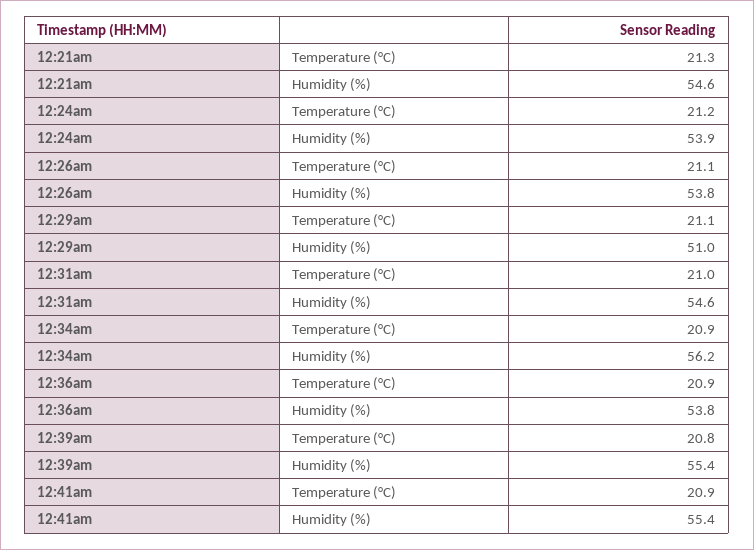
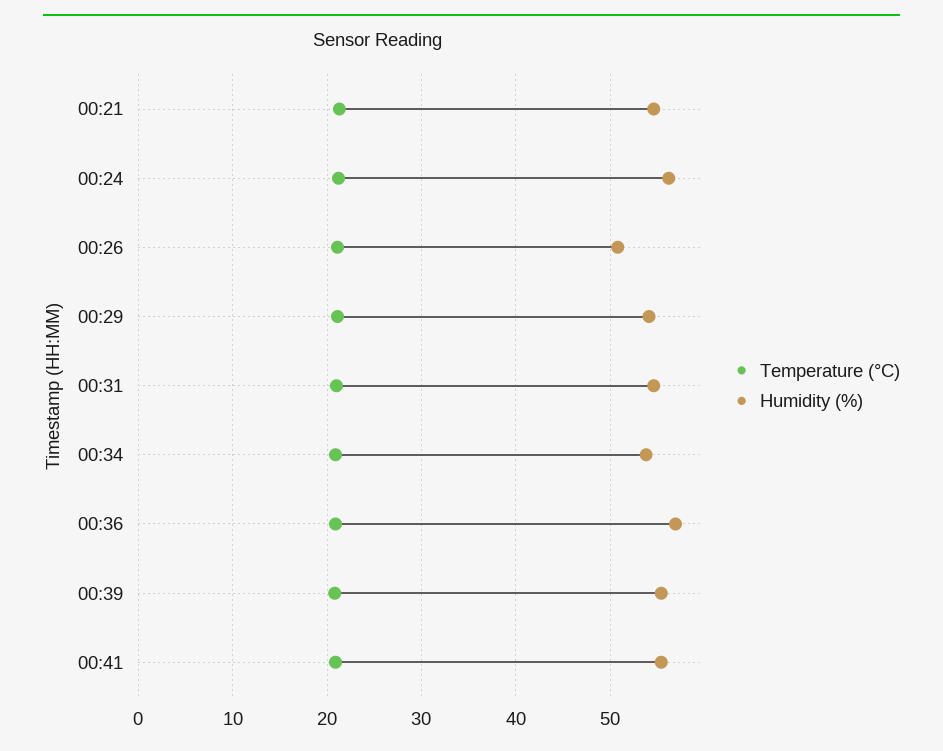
Humidity (%), 12:24am: 53.9 -> 56
Humidity (%), 12:26am: 53.8 -> 51
Humidity (%), 12:29am: 51 -> 54
Humidity (%), 12:34am: 56.2 -> 54
Humidity (%), 12:36am: 53.8 -> 57

